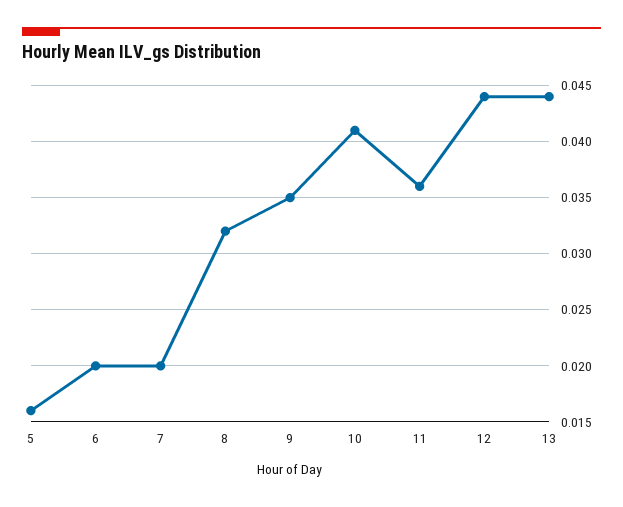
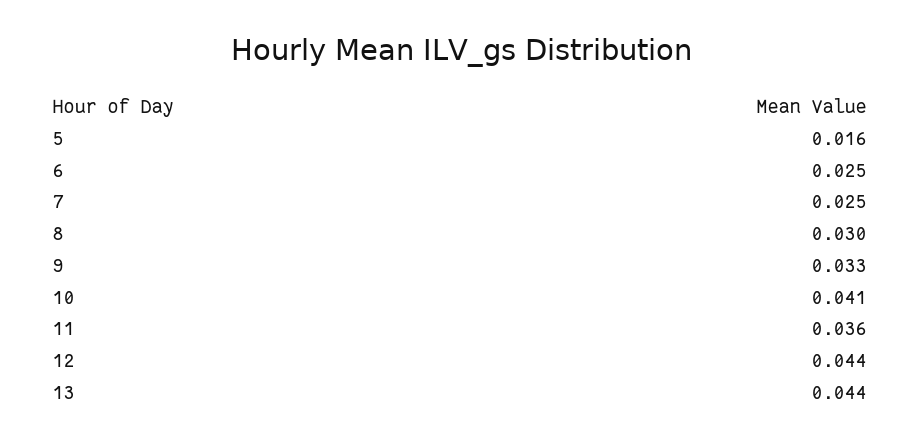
6: 0.02 -> 0.025
7: 0.02 -> 0.025
8: 0.032 -> 0.03
9: 0.035 -> 0.033

